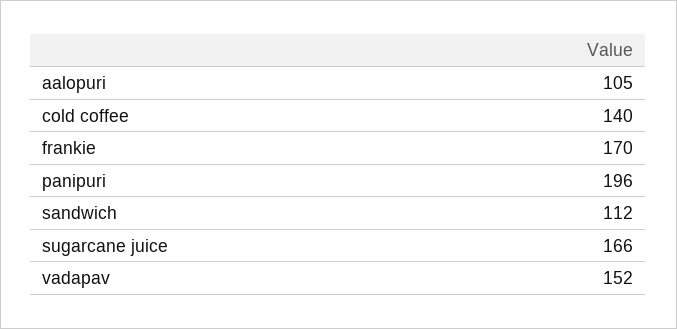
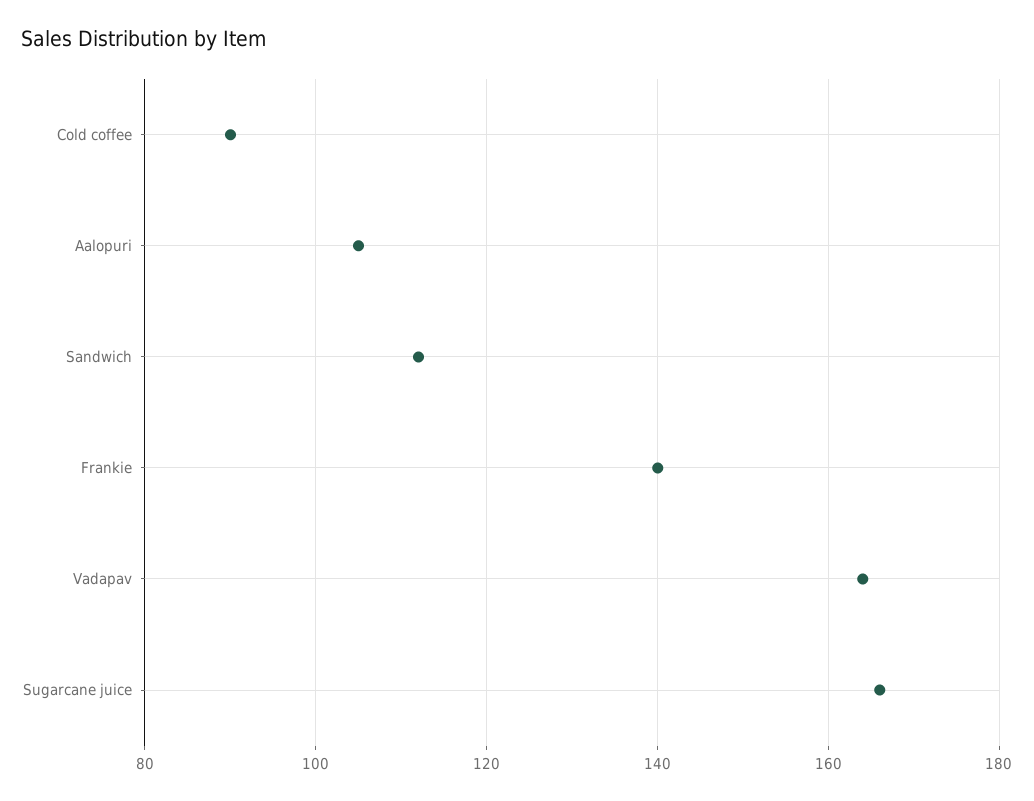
cold coffee: 140 -> 90
frankie: 170 -> 140
panipuri: 196 -> none
vadapav: 152 -> 165

